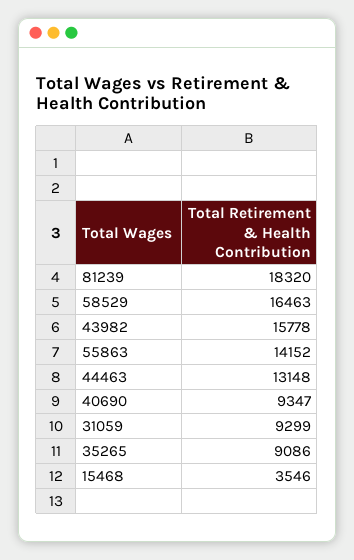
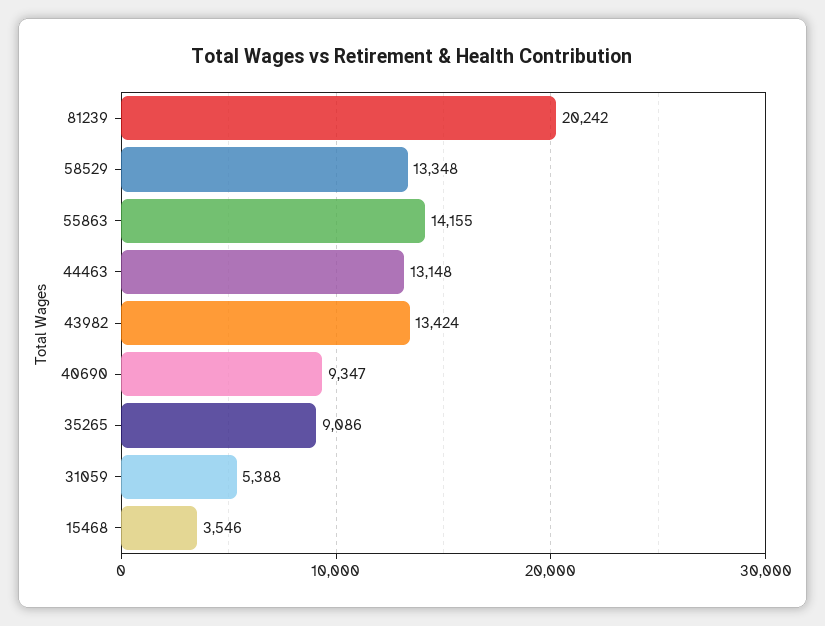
81239: 18320 -> 20242
58529: 16463 -> 13348
43982: 15778 -> 13424
55863: 14152 -> 14155
31059: 9299 -> 5388

